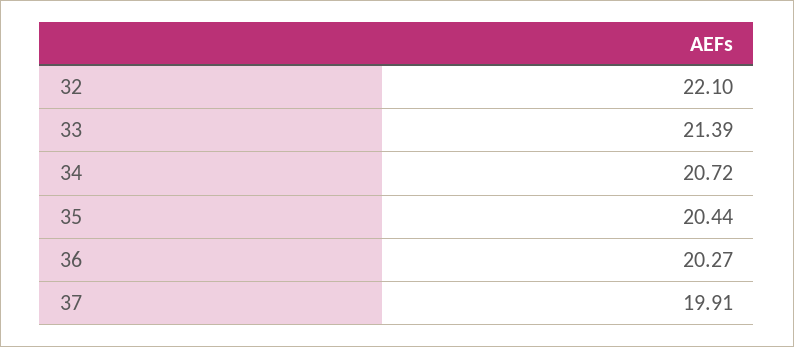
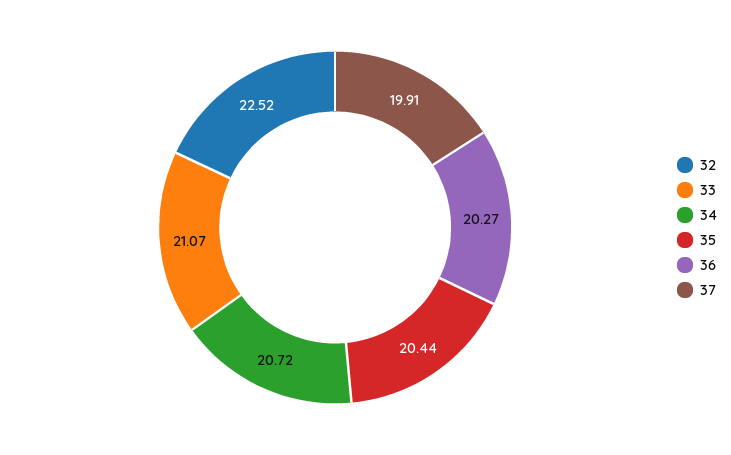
32: 22.1 -> 22.52
33: 21.39 -> 21.07

